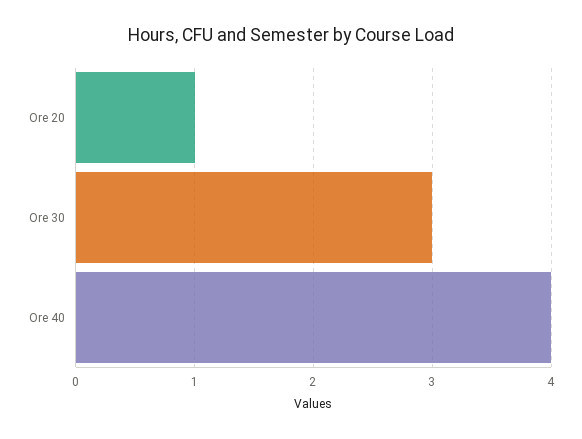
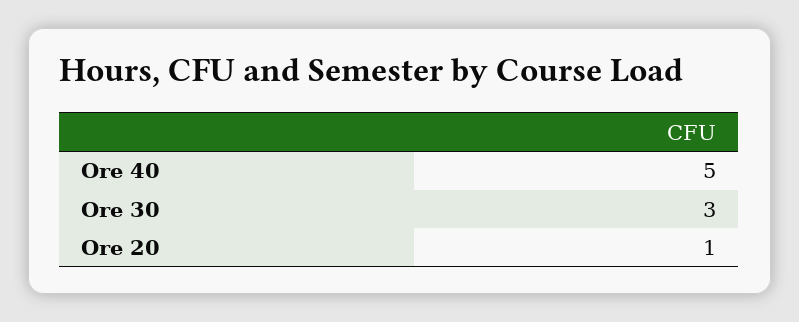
Ore 40: 4 -> 5

